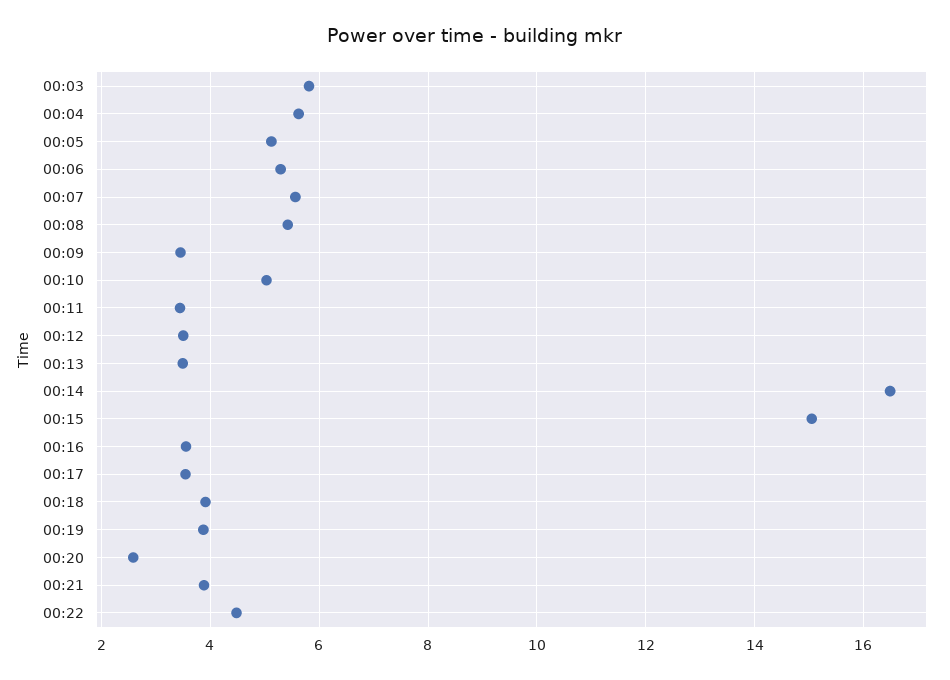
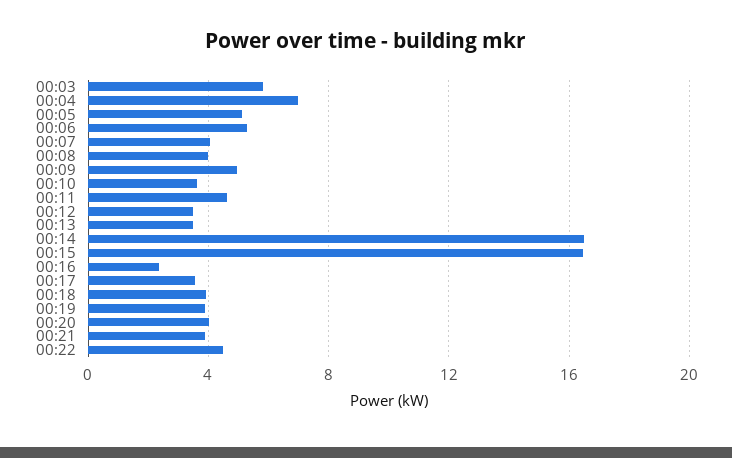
00:04: 5.6 -> 7
00:07: 5.6 -> 4
00:08: 5.4 -> 4
00:09: 3.4 -> 5
00:10: 5 -> 3.5
00:11: 3.4 -> 4.5
00:15: 15 -> 16.5
00:16: 3.6 -> 2.5
00:20: 2.6 -> 4

